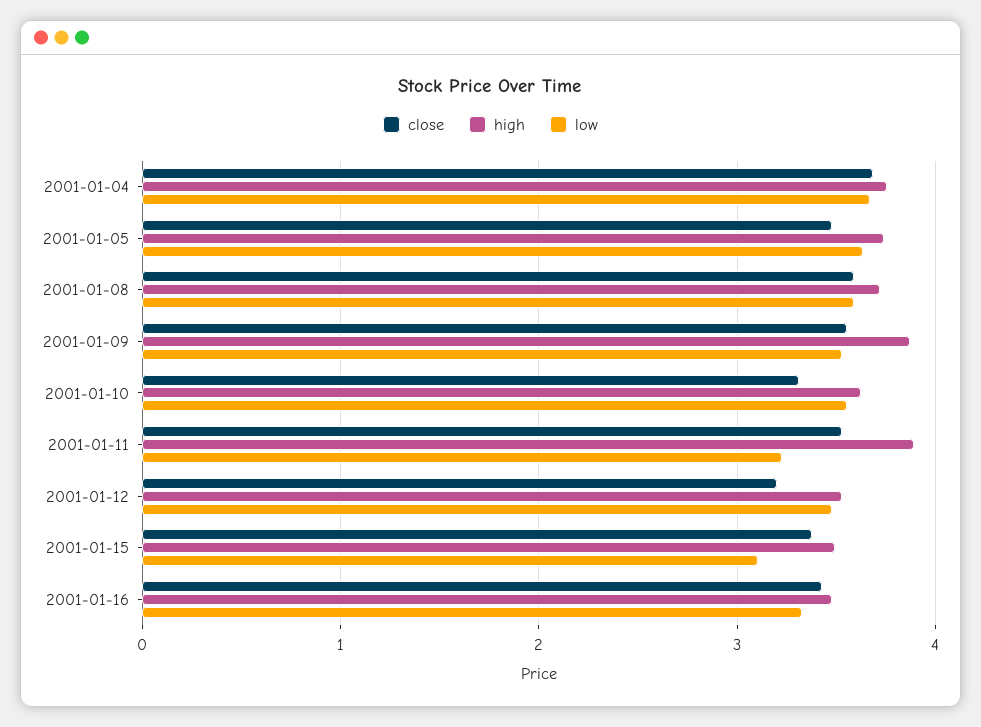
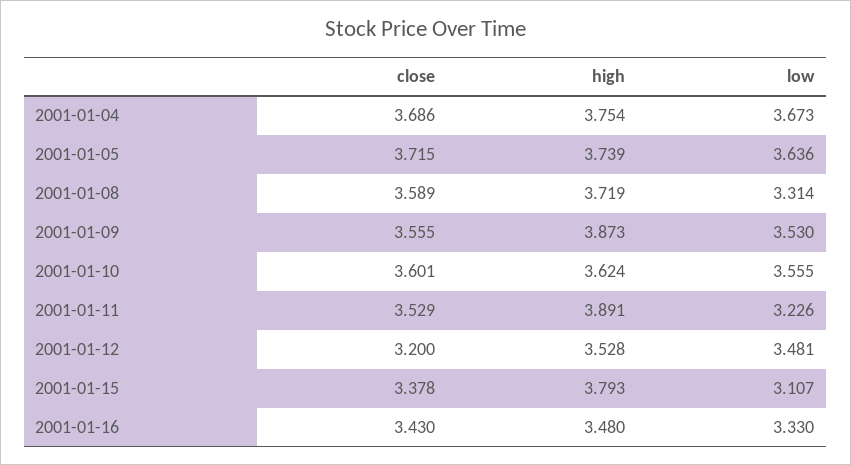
close, 2001-01-05: 3.5 -> 3.715
low, 2001-01-08: 3.6 -> 3.314
close, 2001-01-10: 3.3 -> 3.601
high, 2001-01-15: 3.5 -> 3.793

